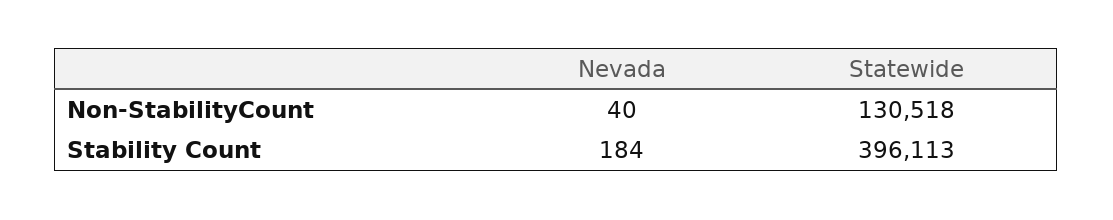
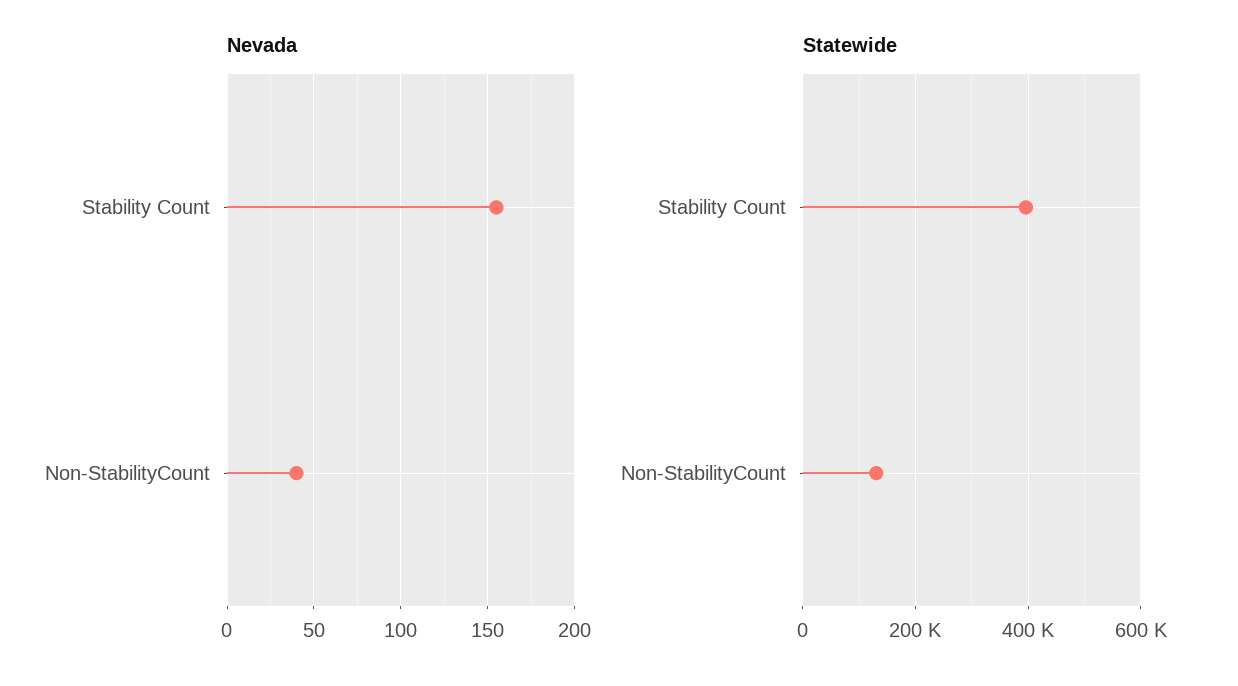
Nevada, Stability Count: 184 -> 155

